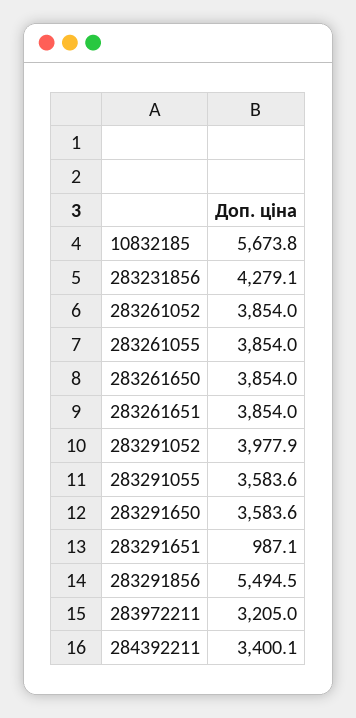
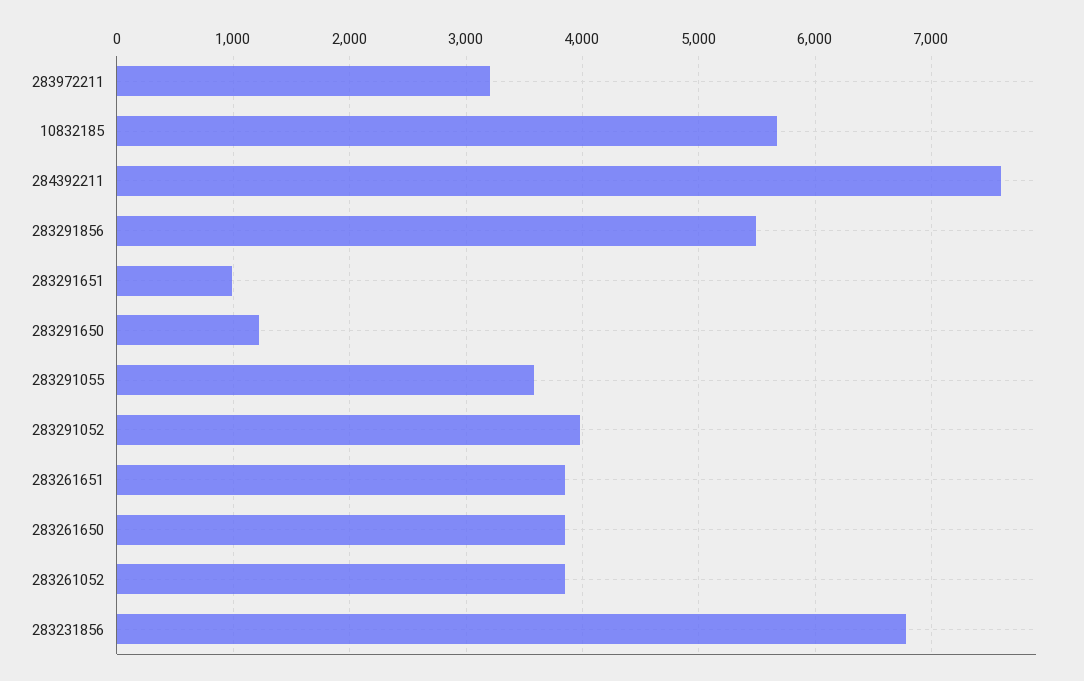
283231856: 4279.1 -> 6800
283261055: 3854 -> none
283291650: 3583.6 -> 1200
284392211: 3400.1 -> 7600

